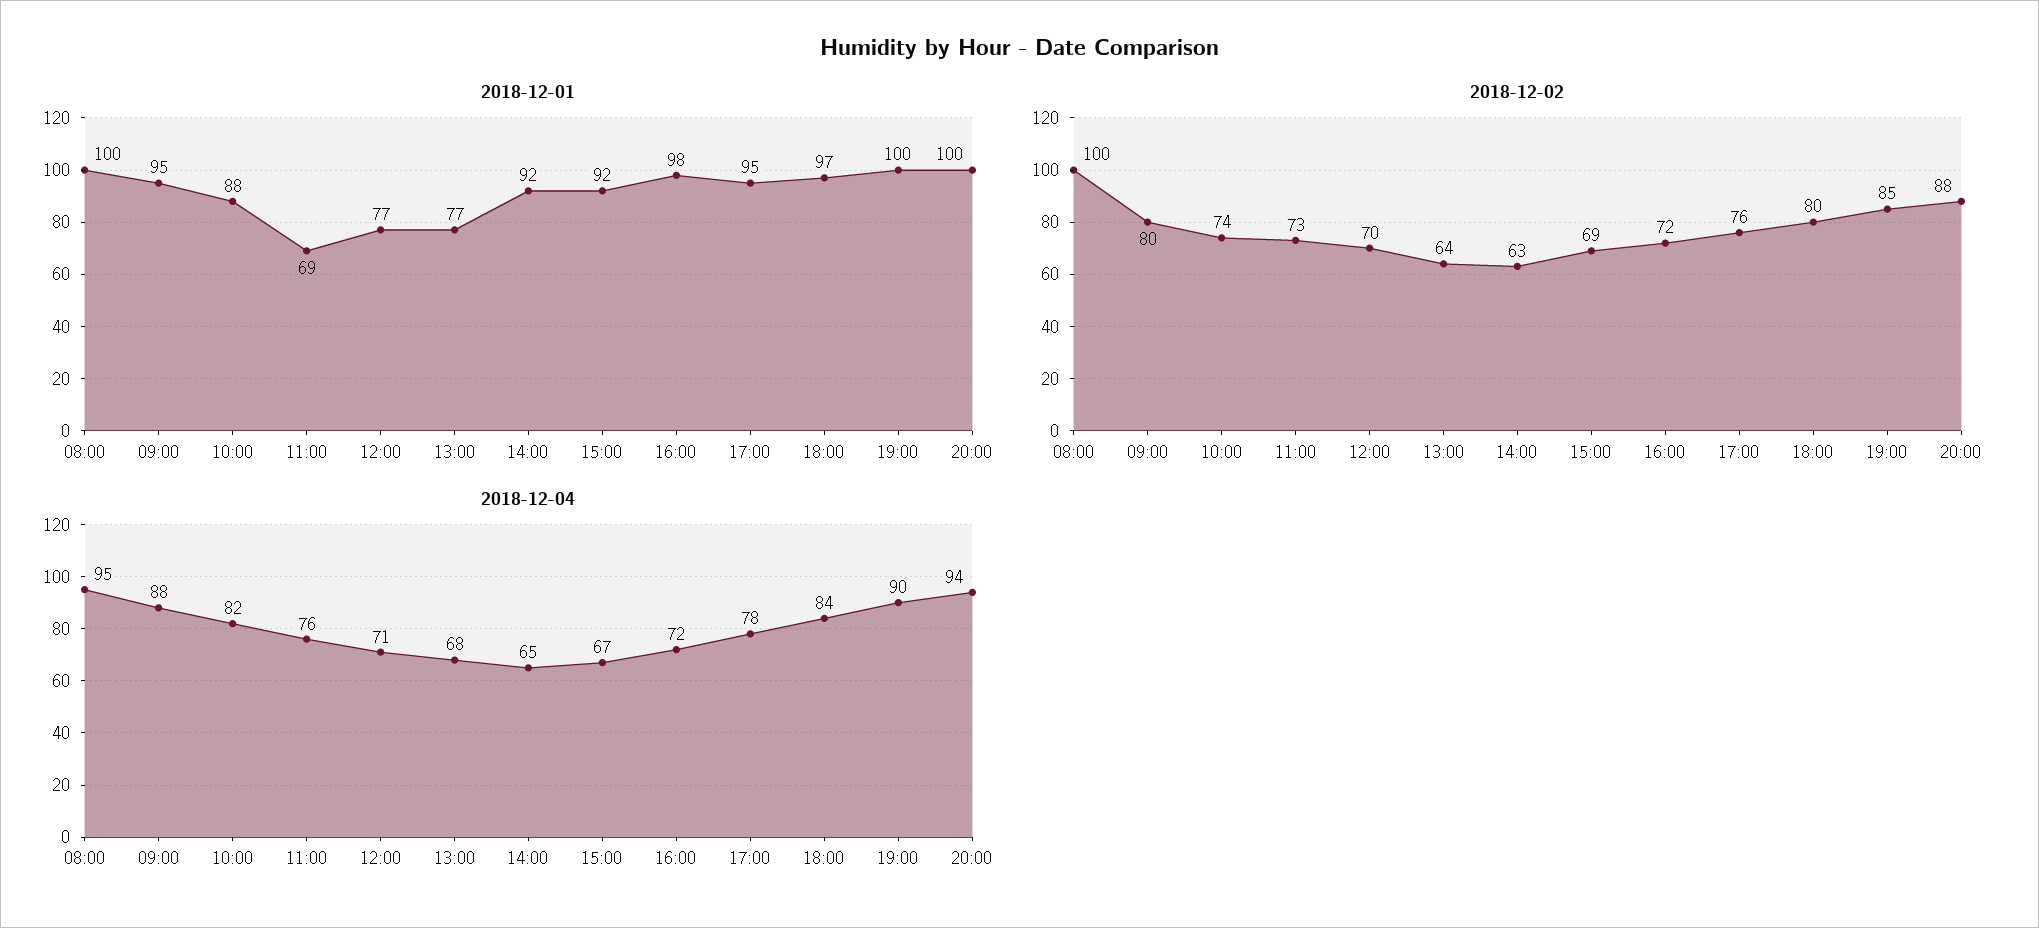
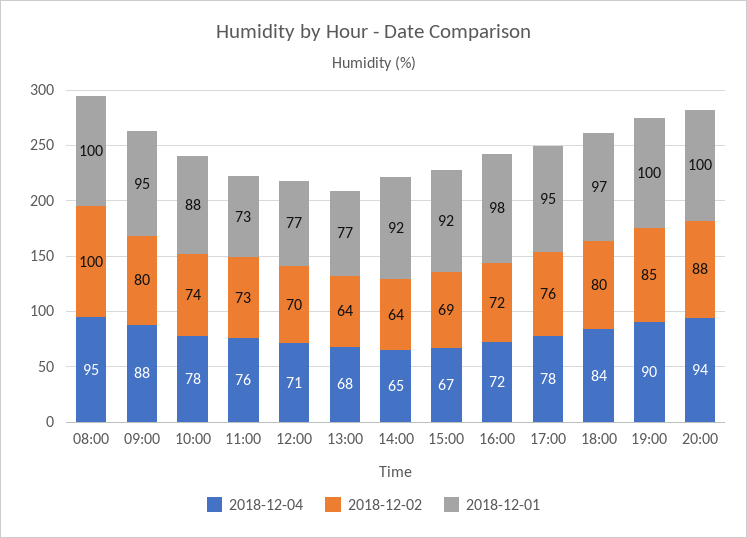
2018-12-01, 11:00: 69 -> 73
2018-12-02, 14:00: 63 -> 64
2018-12-04, 10:00: 82 -> 78

